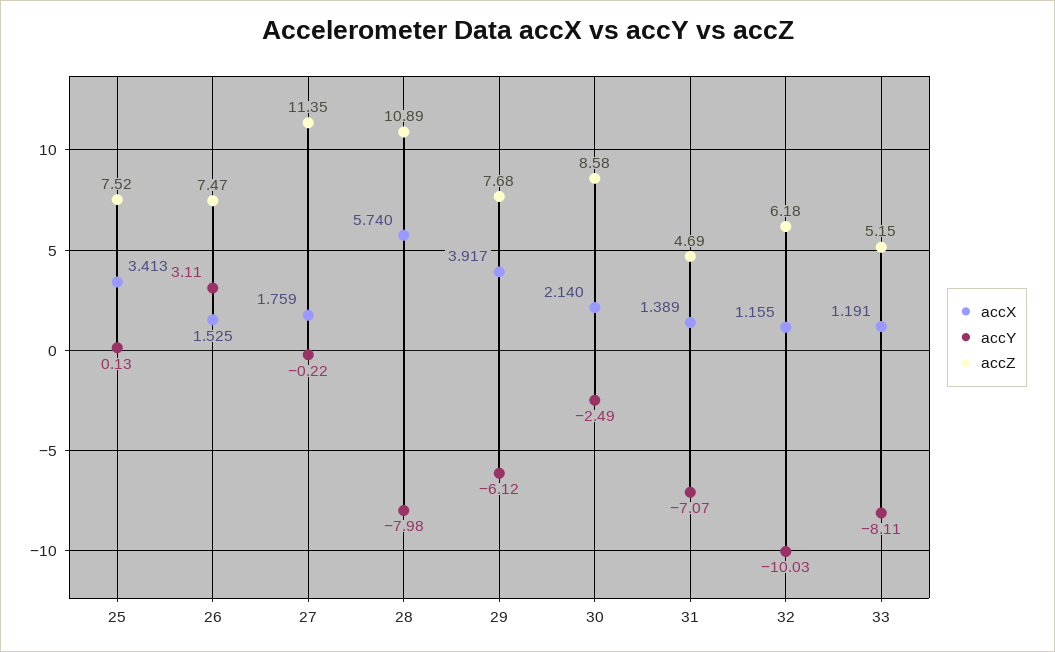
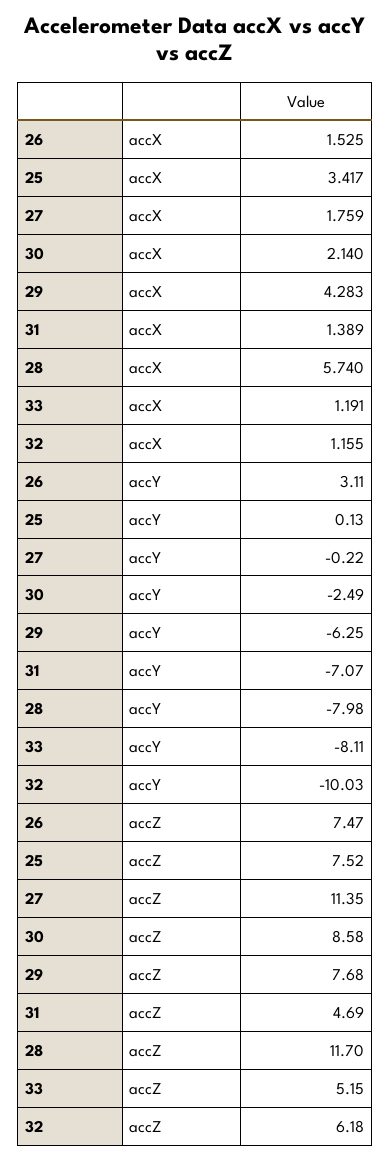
accX, 25: 3.413 -> 3.417
accZ, 28: 10.89 -> 11.7
accX, 29: 3.917 -> 4.283
accY, 29: -6.12 -> -6.25

